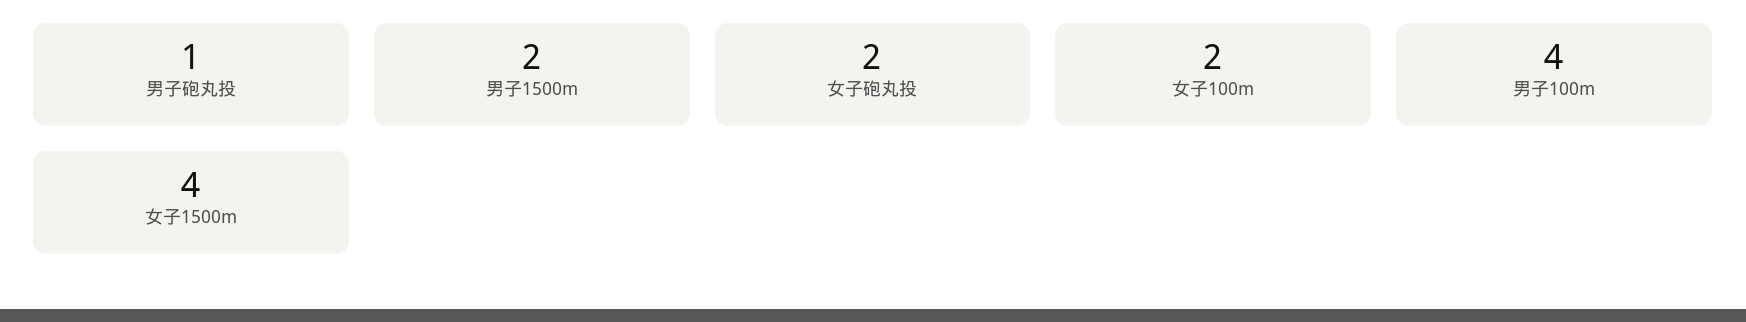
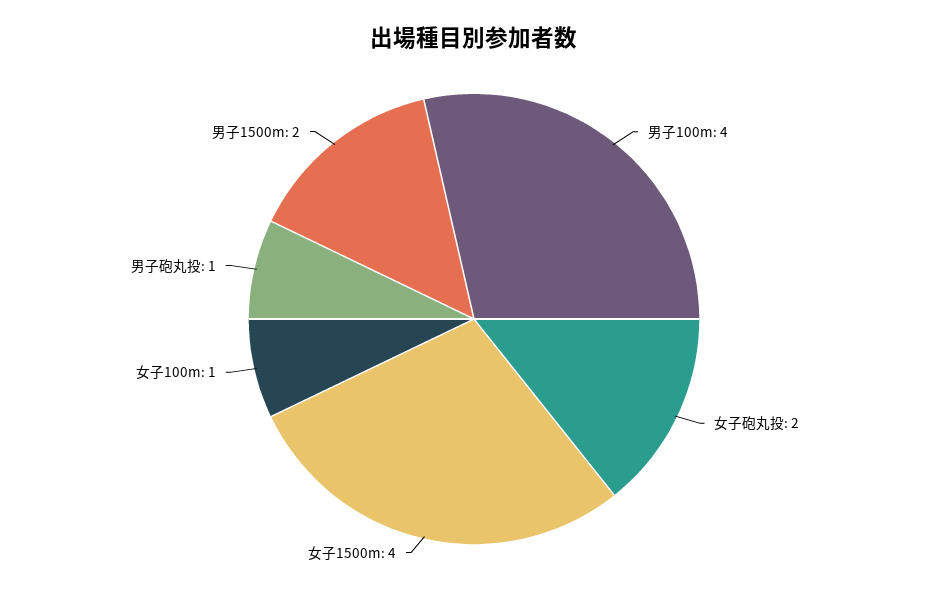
女子100m: 2 -> 1

